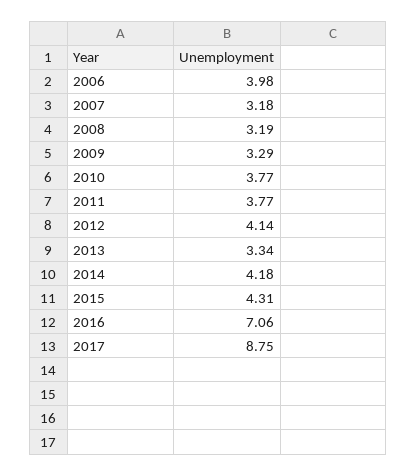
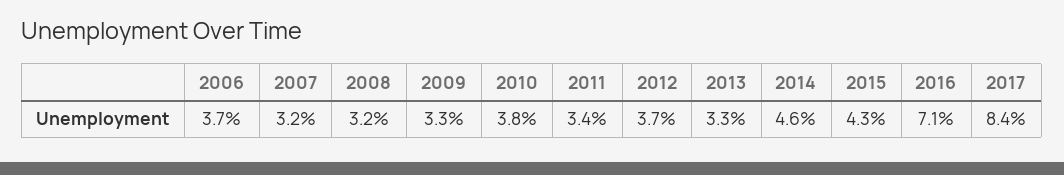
2006: 3.98 -> 3.7
2011: 3.77 -> 3.4
2012: 4.14 -> 3.7
2014: 4.18 -> 4.6
2017: 8.75 -> 8.4

